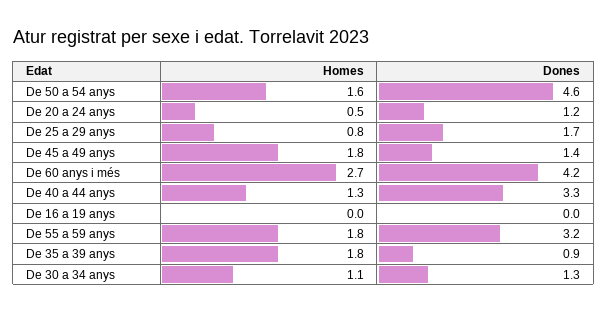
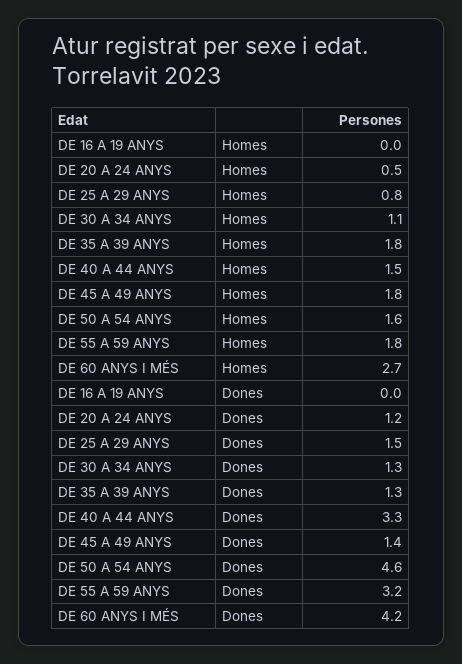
Dones, De 25 a 29 anys: 1.7 -> 1.5
Homes, De 40 a 44 anys: 1.3 -> 1.5
Dones, De 35 a 39 anys: 0.9 -> 1.3

